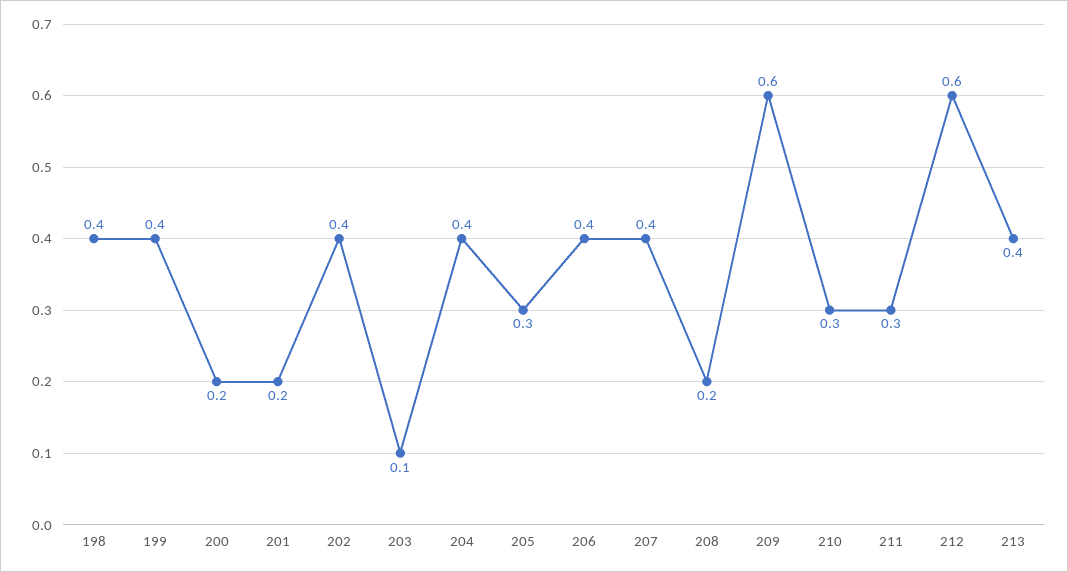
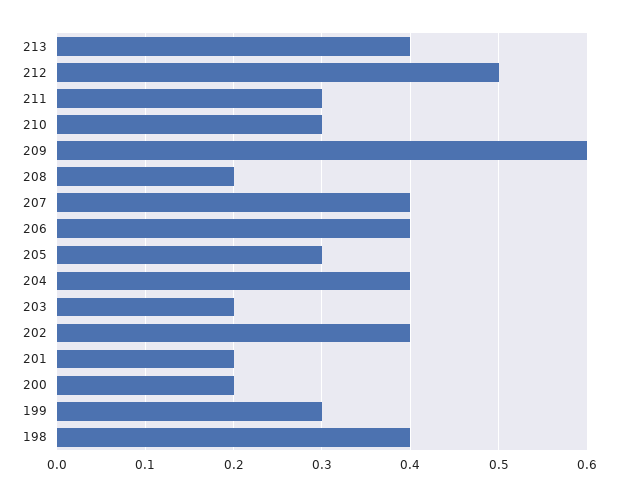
199: 0.4 -> 0.3
203: 0.1 -> 0.2
212: 0.6 -> 0.5

